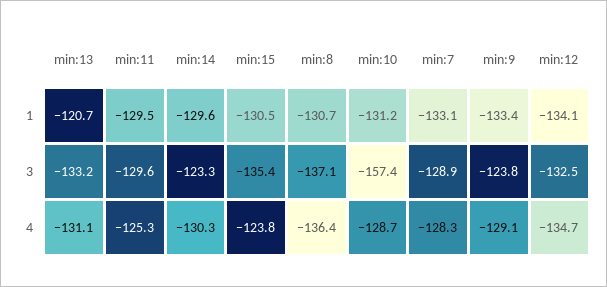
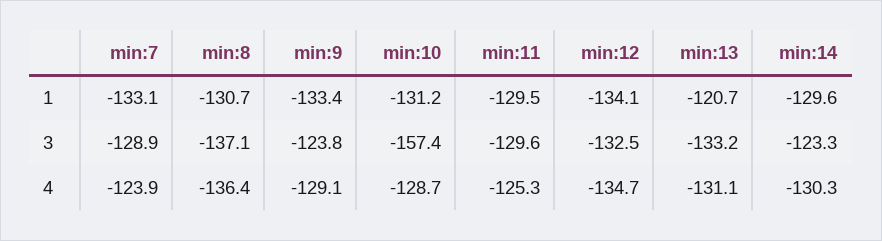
min:15, 1: -130.5 -> none
min:15, 3: -135.4 -> none
min:15, 4: -123.8 -> none
min:7, 4: -128.3 -> -123.9

